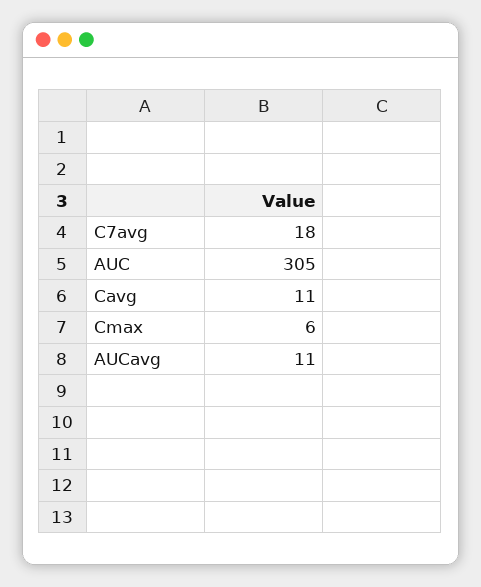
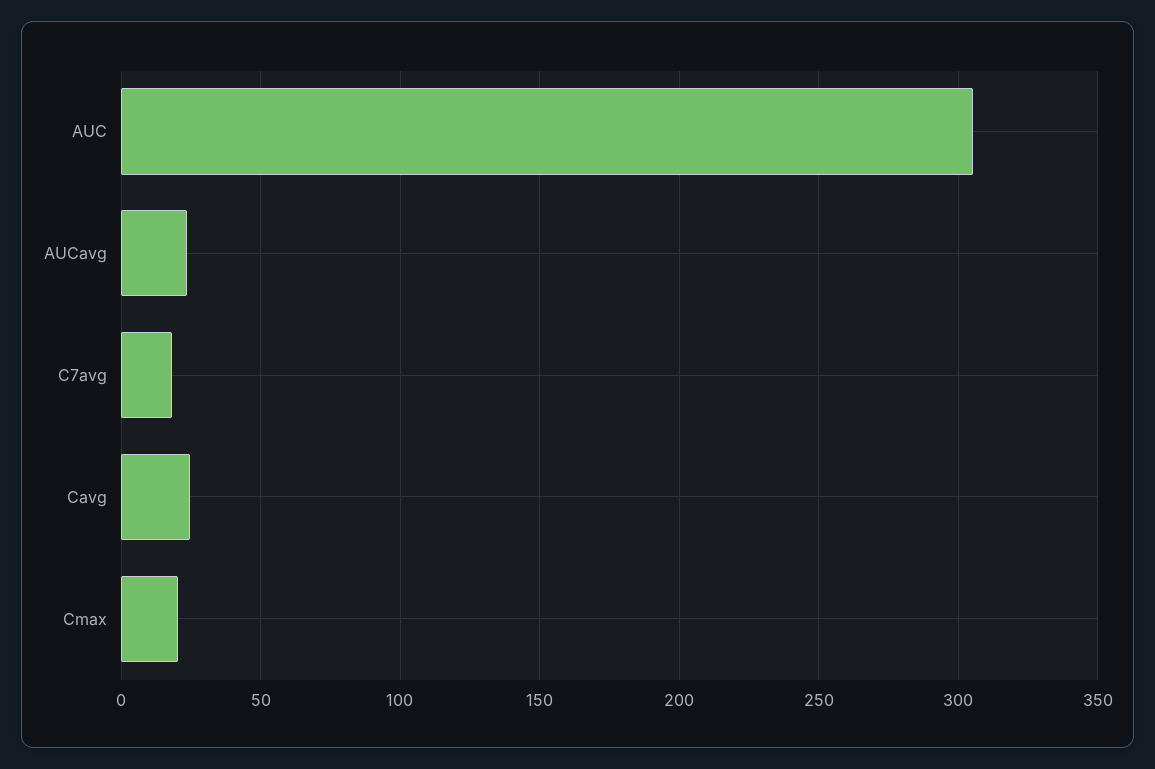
Cavg: 11 -> 25
Cmax: 6 -> 20
AUCavg: 11 -> 25

